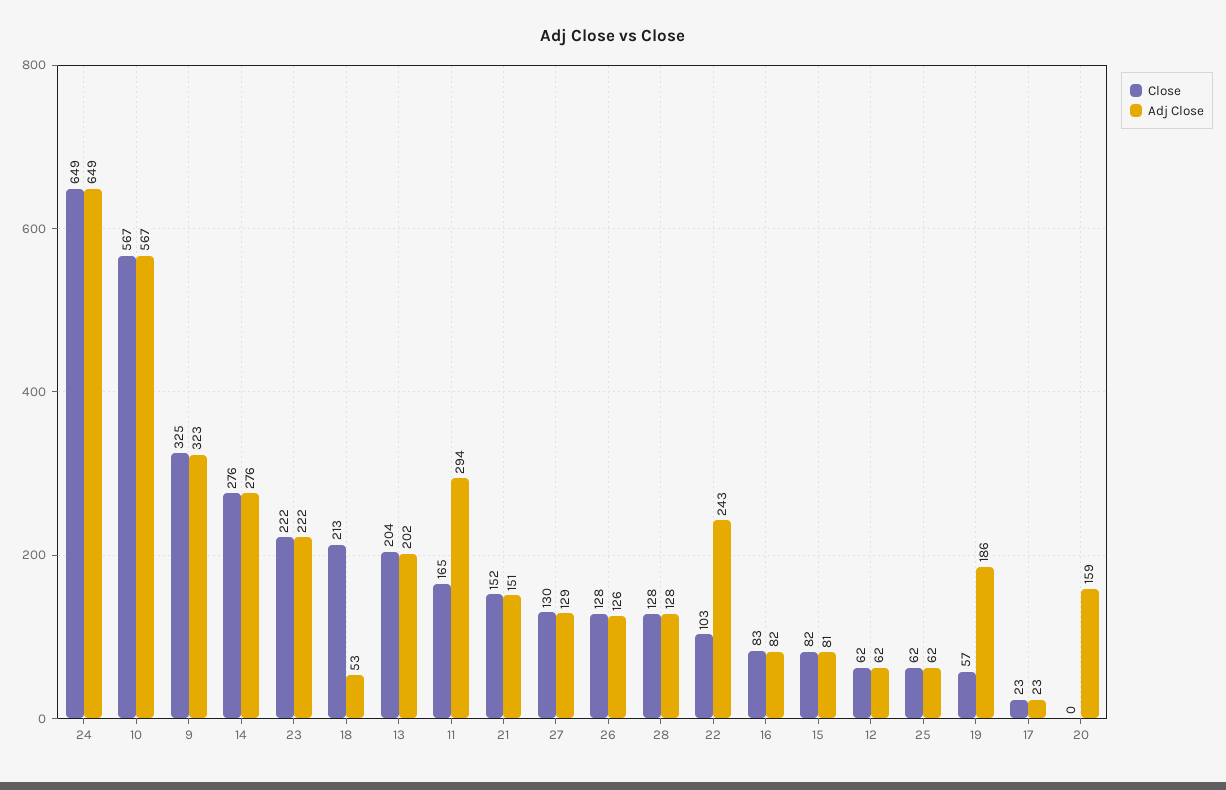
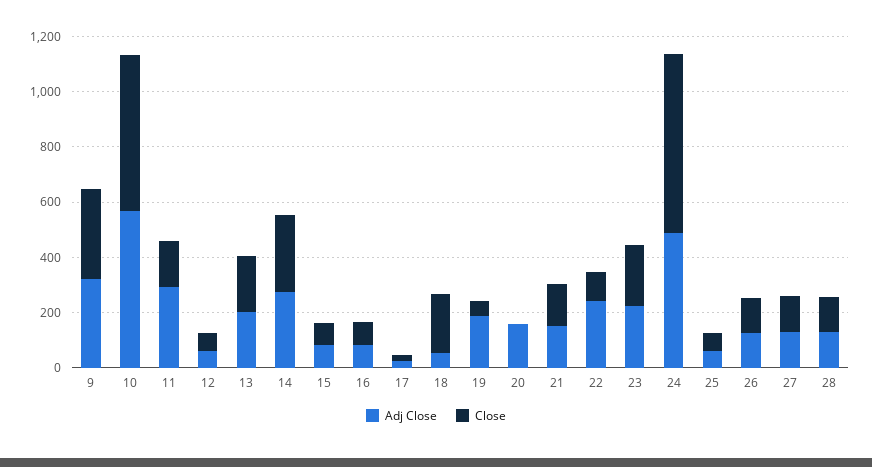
Adj Close, 24: 649 -> 500

